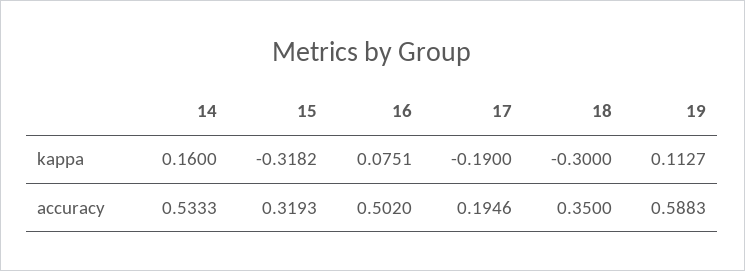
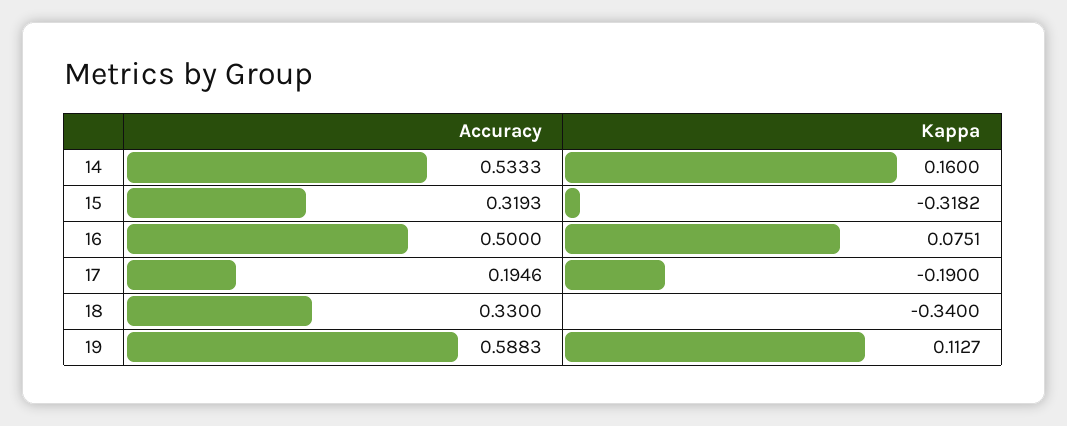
18, kappa: -0.3 -> -0.34
16, accuracy: 0.502 -> 0.5
18, accuracy: 0.35 -> 0.33

